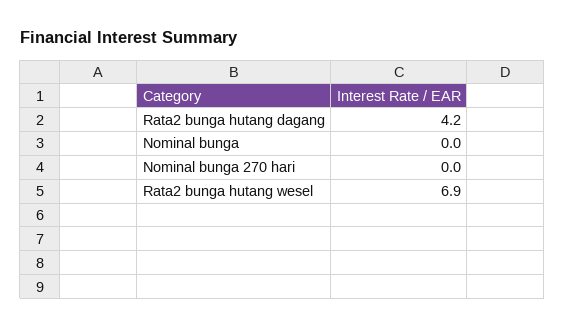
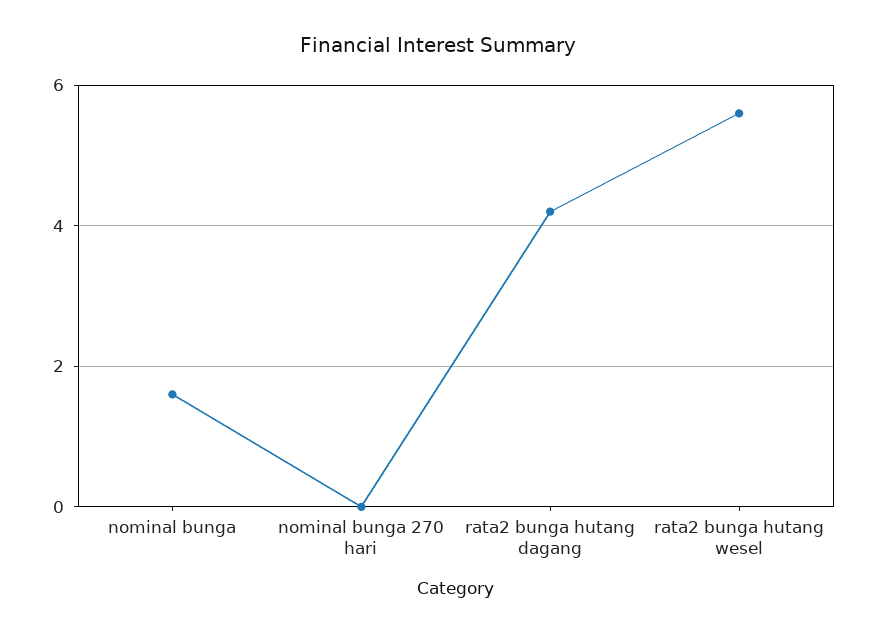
Nominal bunga: 0 -> 1.5
Rata2 bunga hutang wesel: 6.9 -> 5.5

